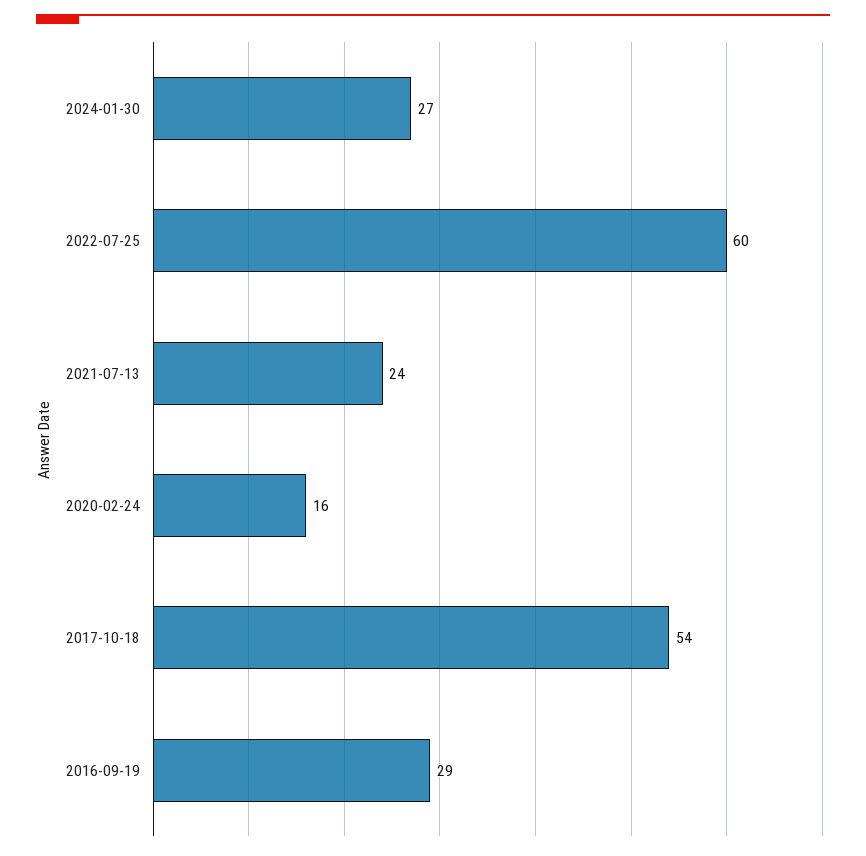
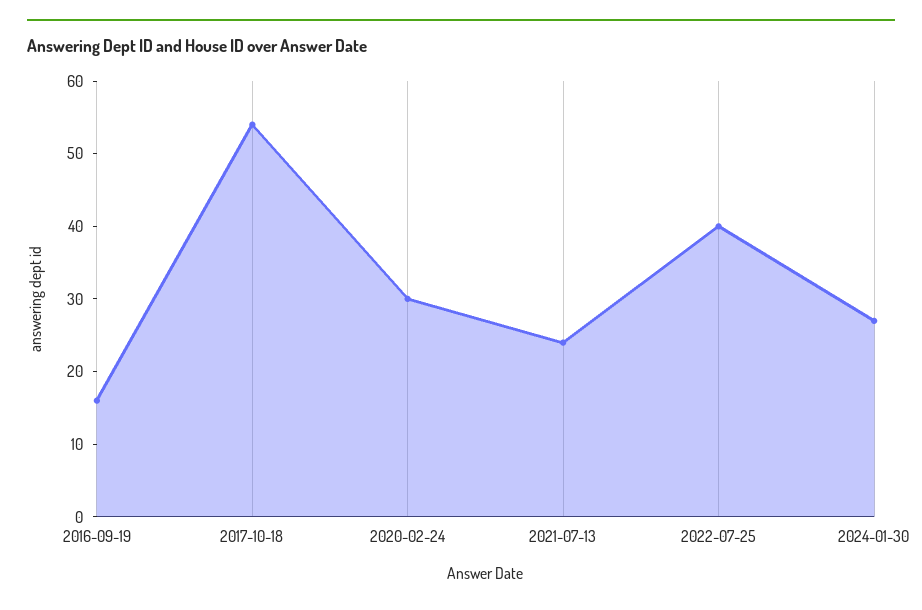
2022-07-25: 60 -> 40
2020-02-24: 16 -> 30
2016-09-19: 29 -> 15

